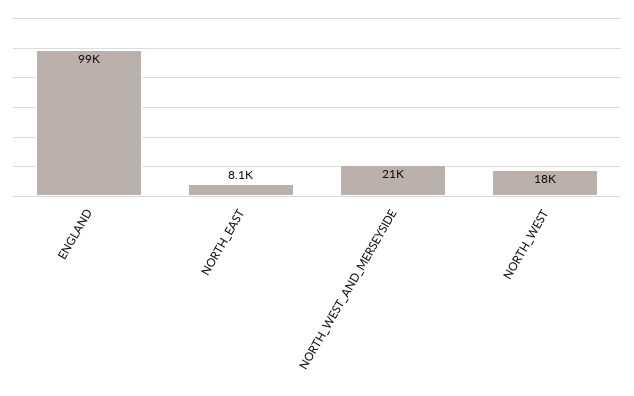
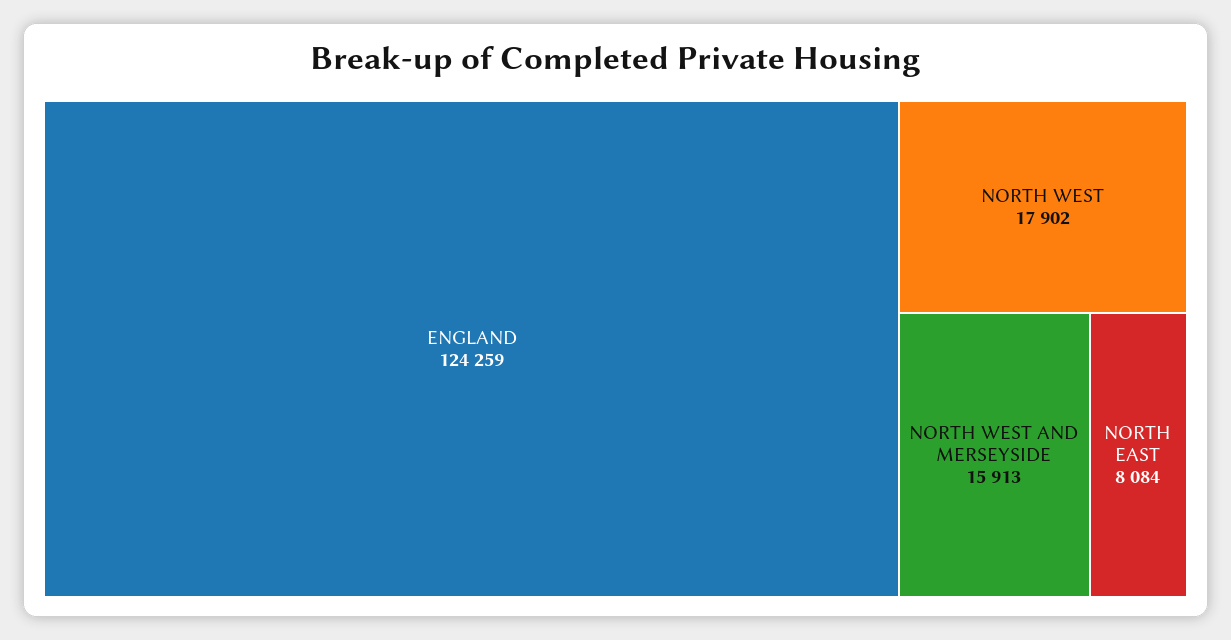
ENGLAND: 99000 -> 124259
NORTH_WEST_AND_MERSEYSIDE: 21000 -> 15913

